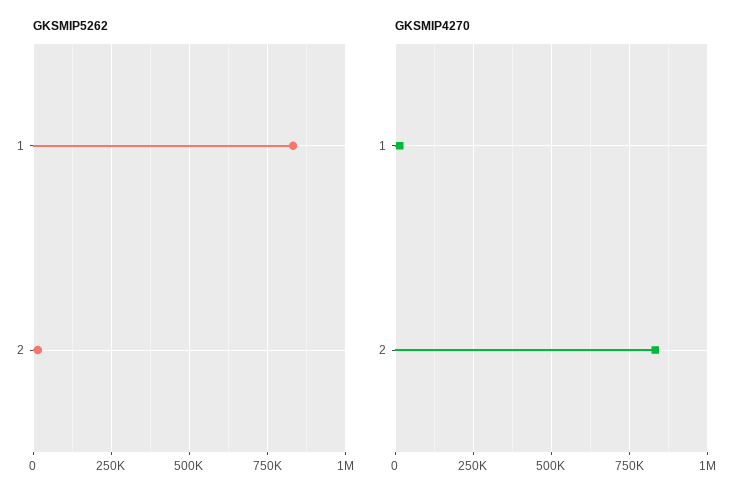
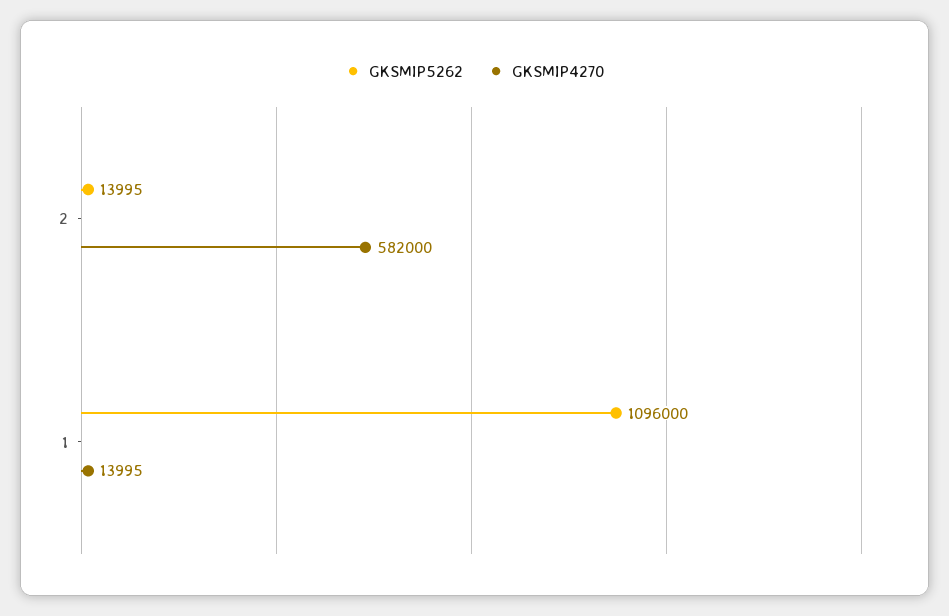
GKSMIP5262, 1: 825000 -> 1096000
GKSMIP4270, 2: 825000 -> 582000

